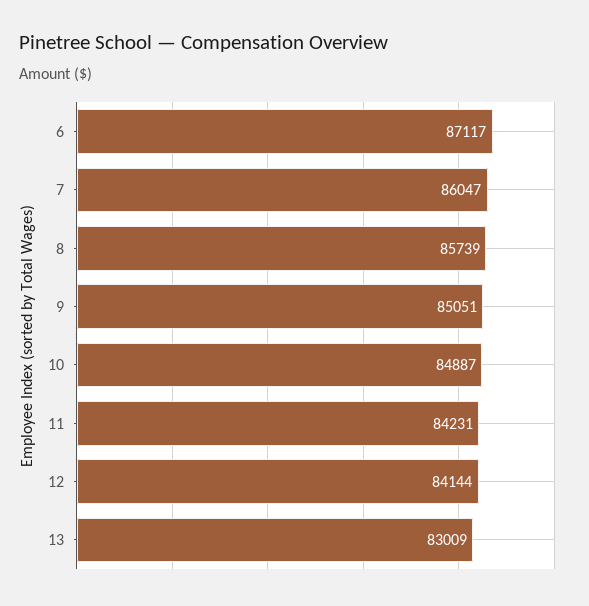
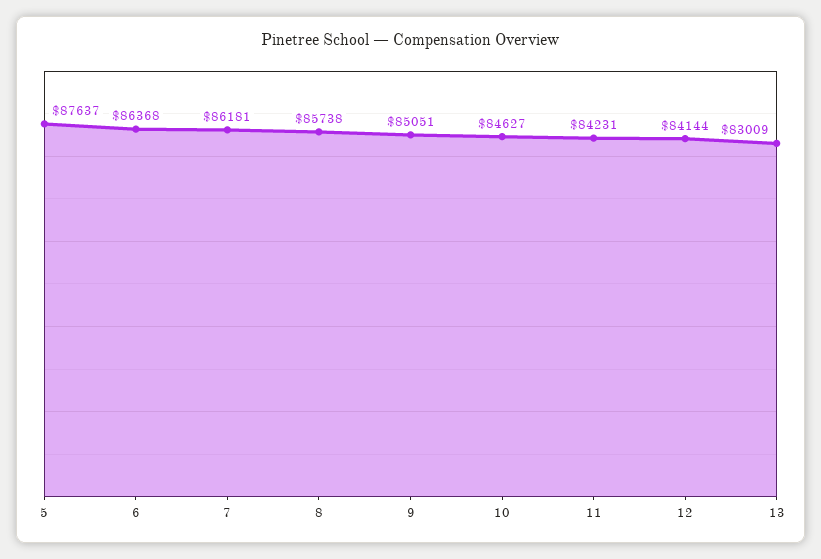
6: 87117 -> 86368
7: 86047 -> 86181
8: 85739 -> 85738
10: 84887 -> 84627
5: none -> 87637

